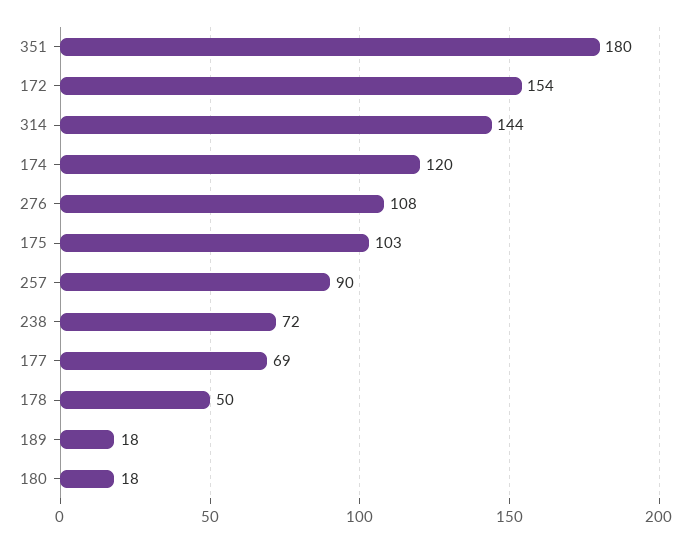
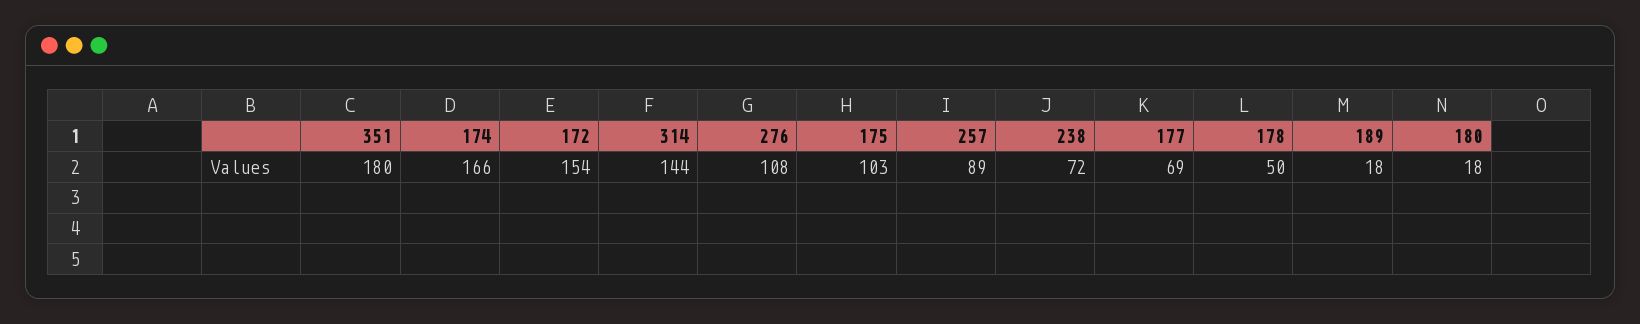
174: 120 -> 166
257: 90 -> 89

